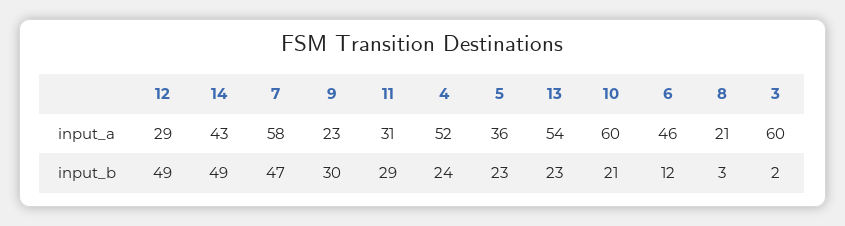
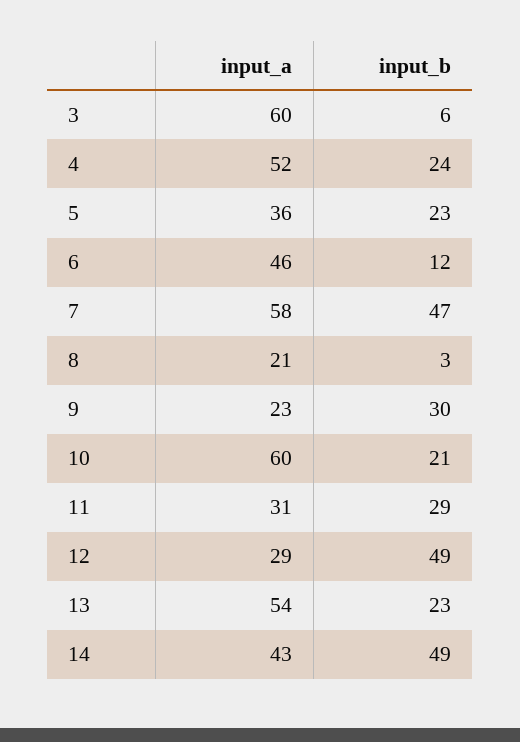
3, input_b: 2 -> 6

